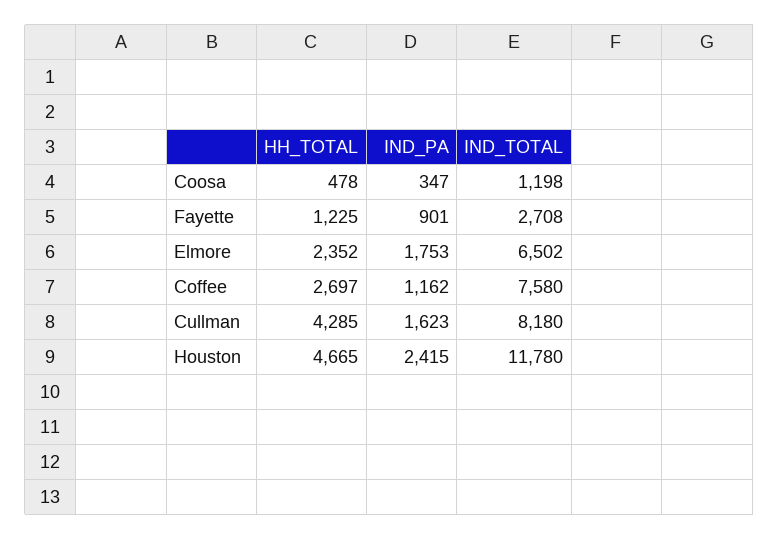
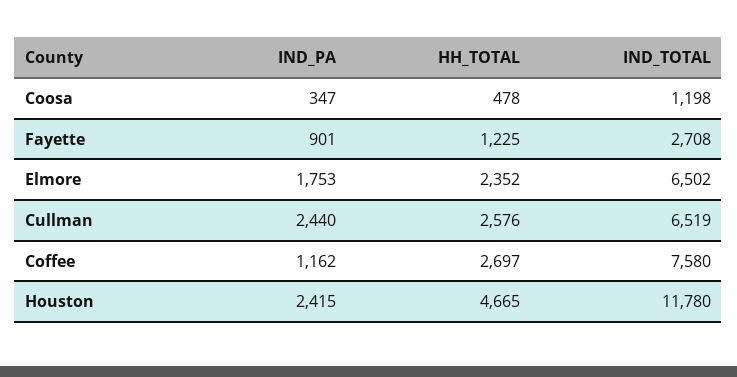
HH_TOTAL, Cullman: 4285 -> 2576
IND_PA, Cullman: 1623 -> 2440
IND_TOTAL, Cullman: 8180 -> 6519

